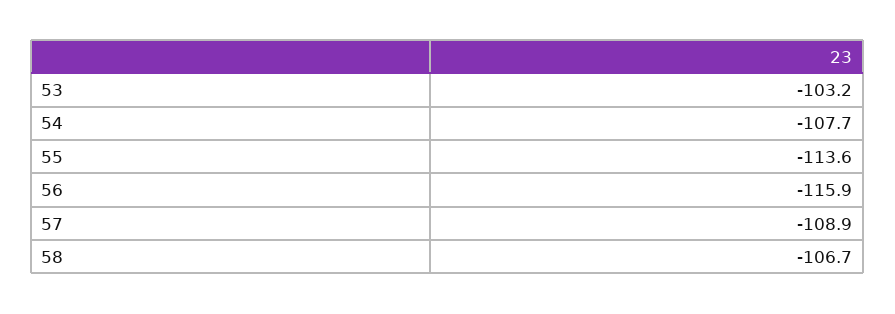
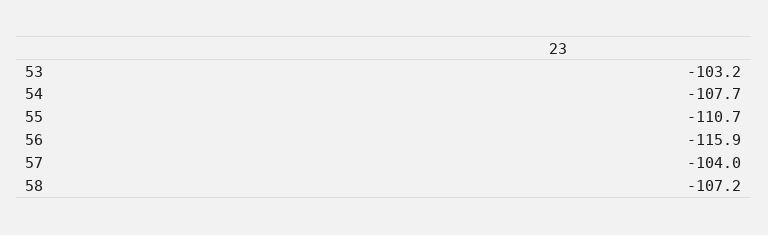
55: -113.6 -> -110.7
57: -108.9 -> -104
58: -106.7 -> -107.2

